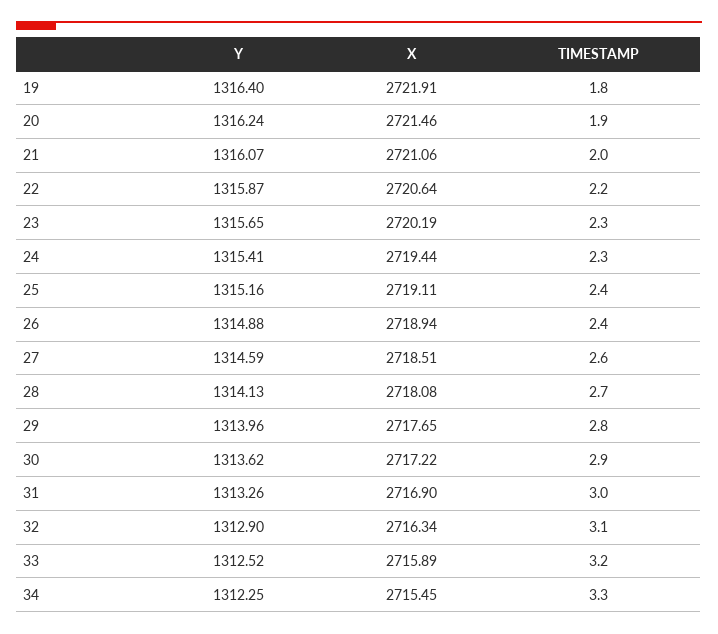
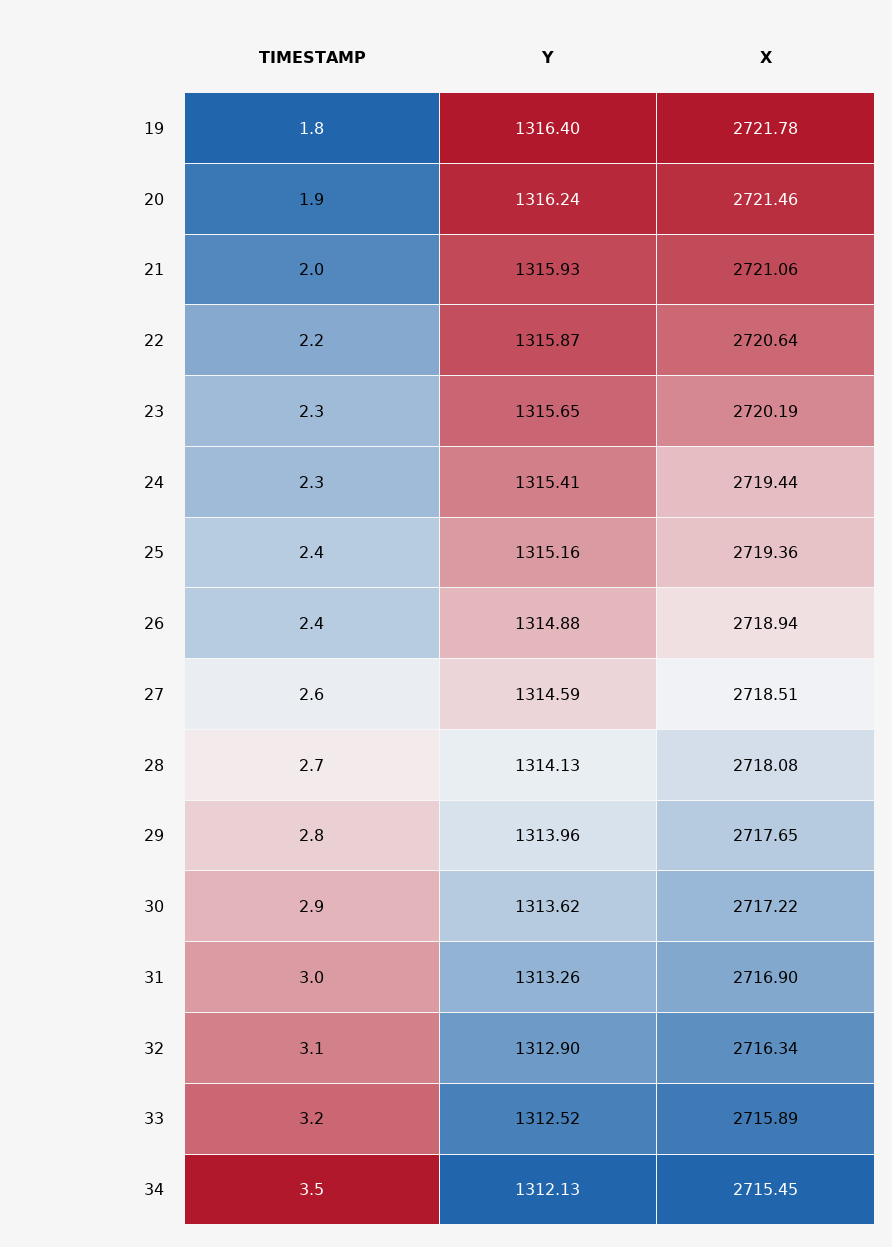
X, 19: 2721.91 -> 2721.78
Y, 21: 1316.07 -> 1315.93
X, 25: 2719.11 -> 2719.36
Y, 34: 1312.25 -> 1312.13
TIMESTAMP, 34: 3.3 -> 3.5

